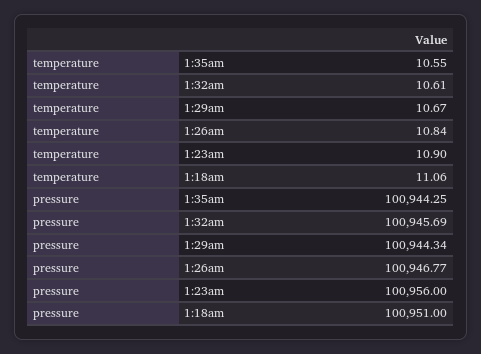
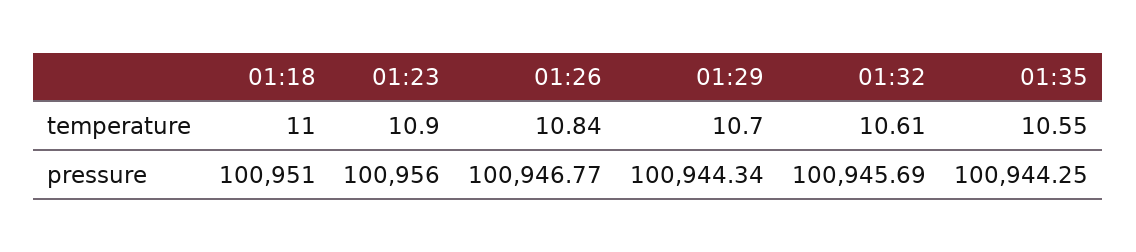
temperature, 1:29am: 10.67 -> 10.7
temperature, 1:18am: 11.06 -> 11

